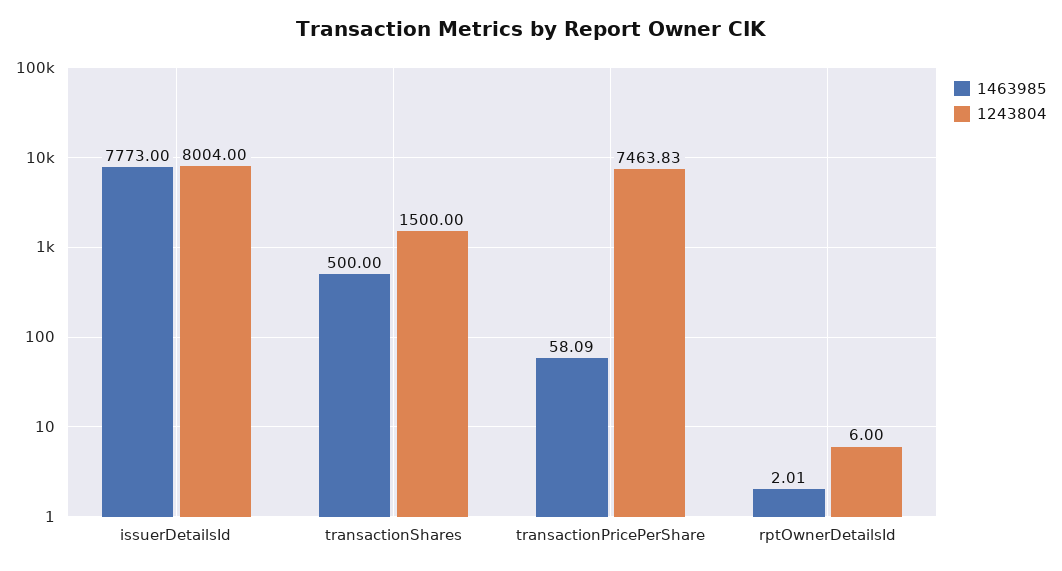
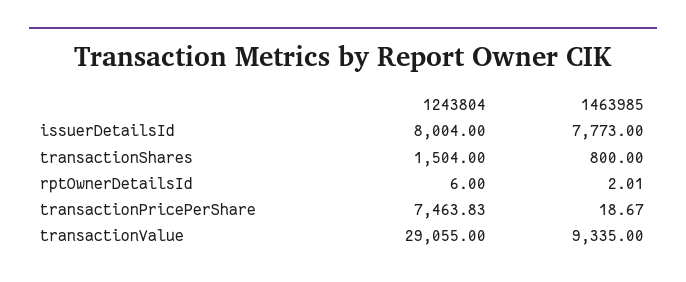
1463985, transactionShares: 500 -> 800
1243804, transactionShares: 1500 -> 1504
1463985, transactionPricePerShare: 58.09 -> 18.67
1243804, transactionValue: none -> 29055
1463985, transactionValue: none -> 9335

